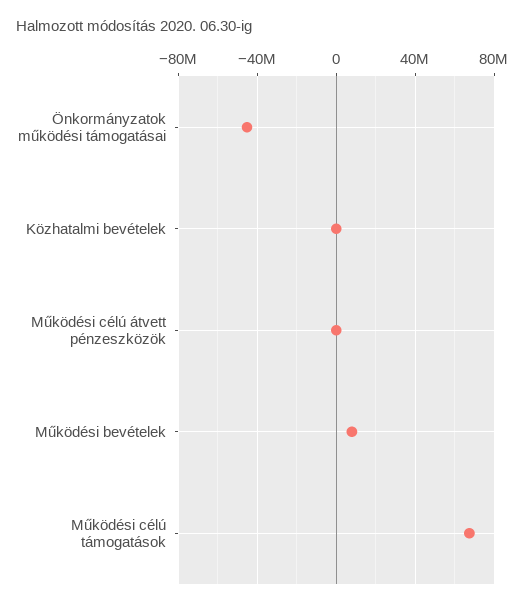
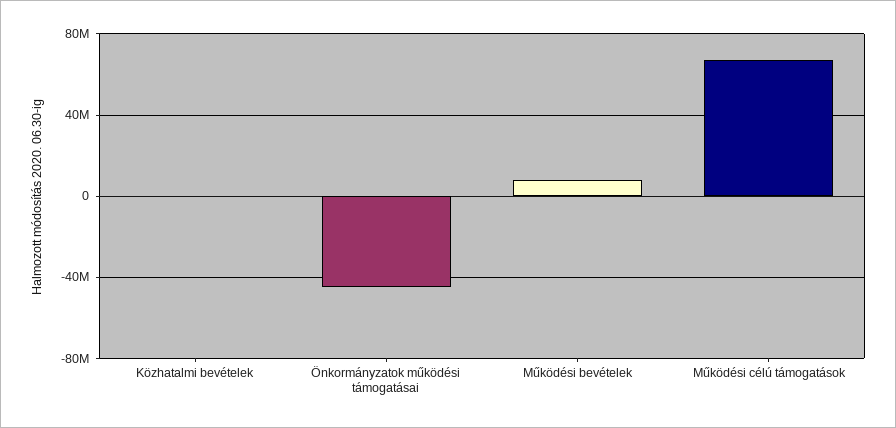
Működési célú átvett pénzeszközök: 0 -> none

